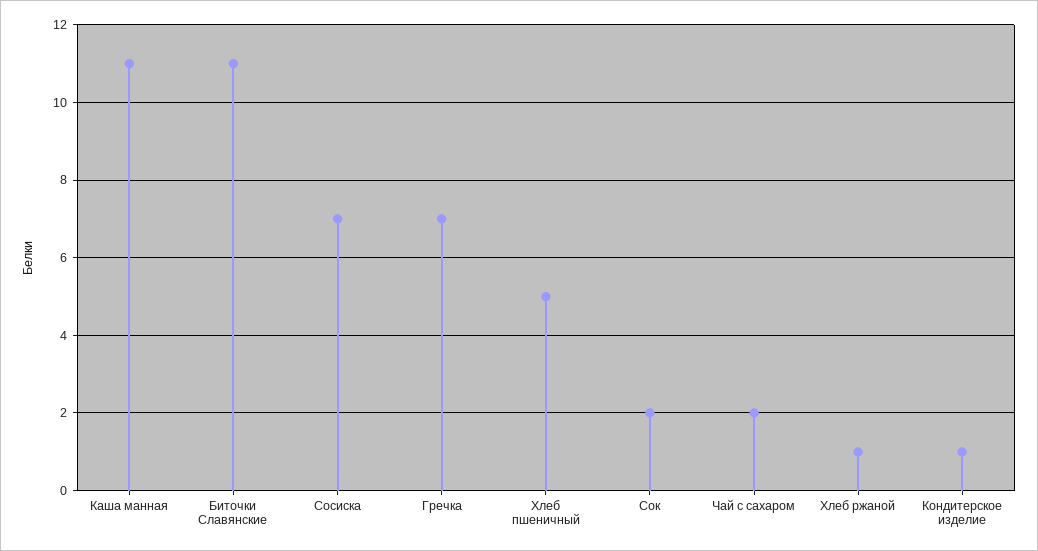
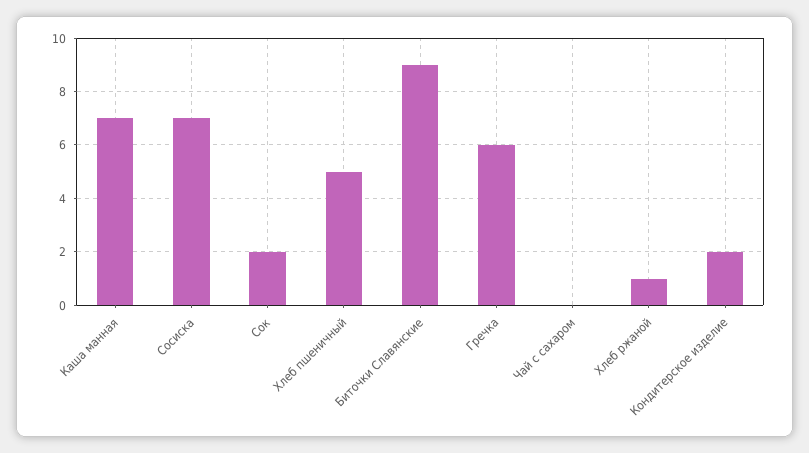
Каша манная: 11 -> 7
Биточки Славянские: 11 -> 9
Гречка: 7 -> 6
Чай с сахаром: 2 -> 0
Кондитерское изделие: 1 -> 2

